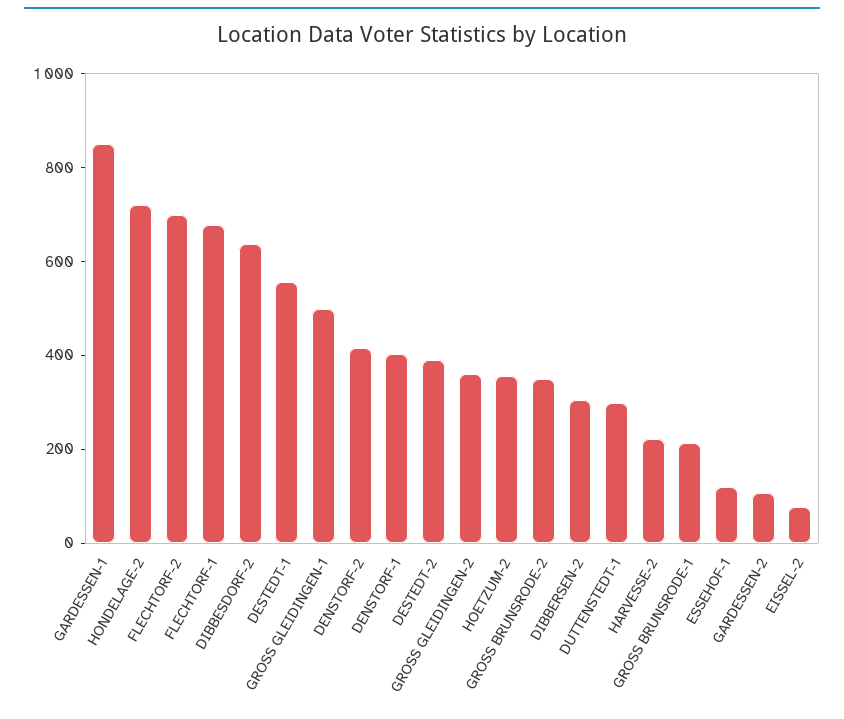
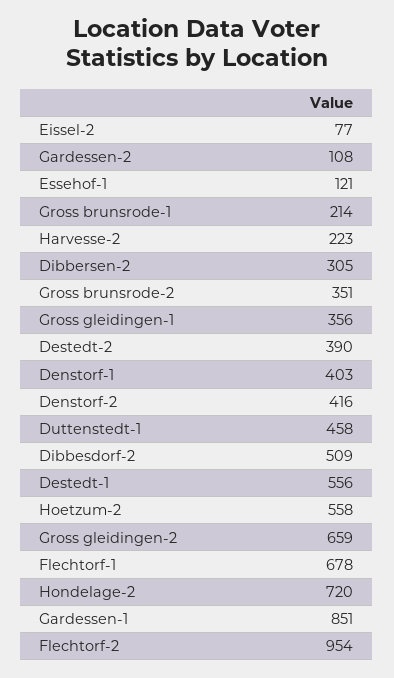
FLECHTORF-2: 700 -> 954
DIBBESDORF-2: 650 -> 509
GROSS GLEIDINGEN-1: 500 -> 356
GROSS GLEIDINGEN-2: 350 -> 659
HOETZUM-2: 350 -> 558
DUTTENSTEDT-1: 300 -> 458

